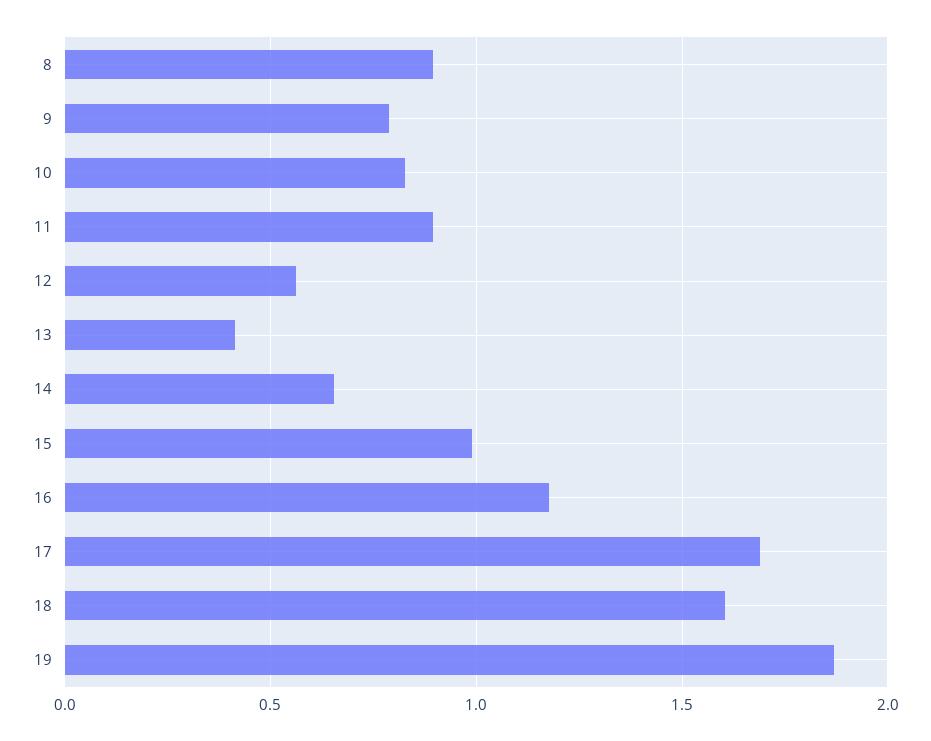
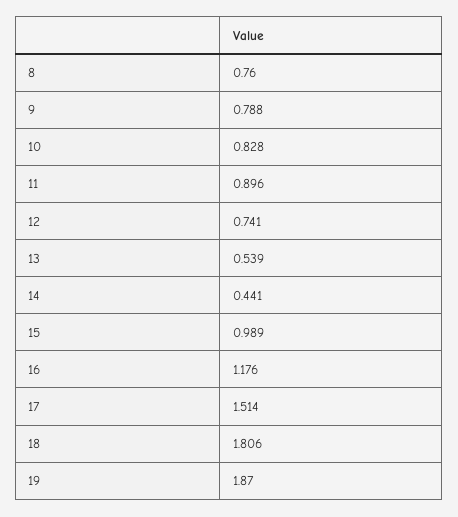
8: 0.9 -> 0.76
12: 0.55 -> 0.741
13: 0.4 -> 0.539
14: 0.65 -> 0.441
17: 1.7 -> 1.514
18: 1.6 -> 1.806

